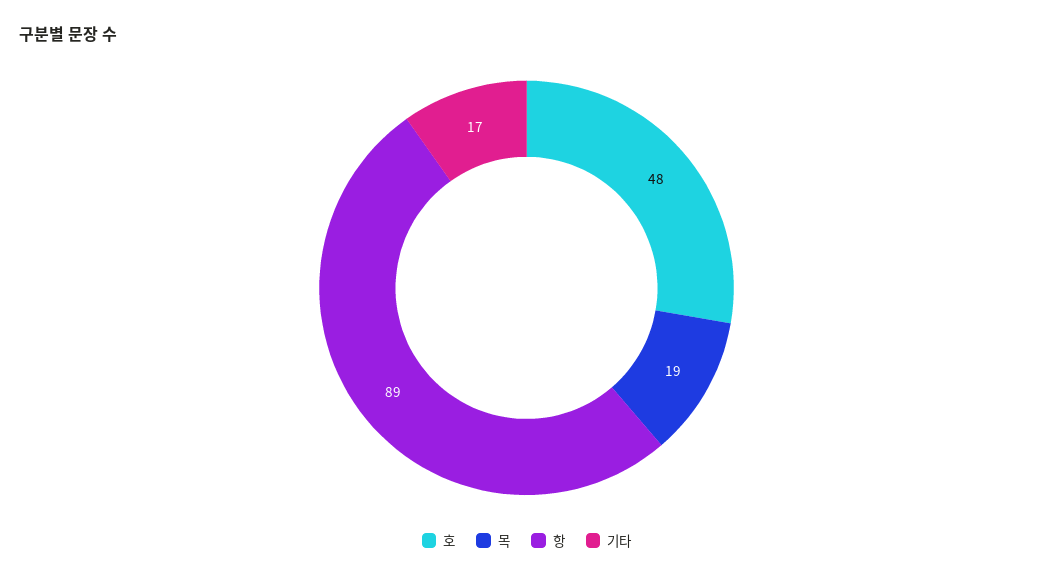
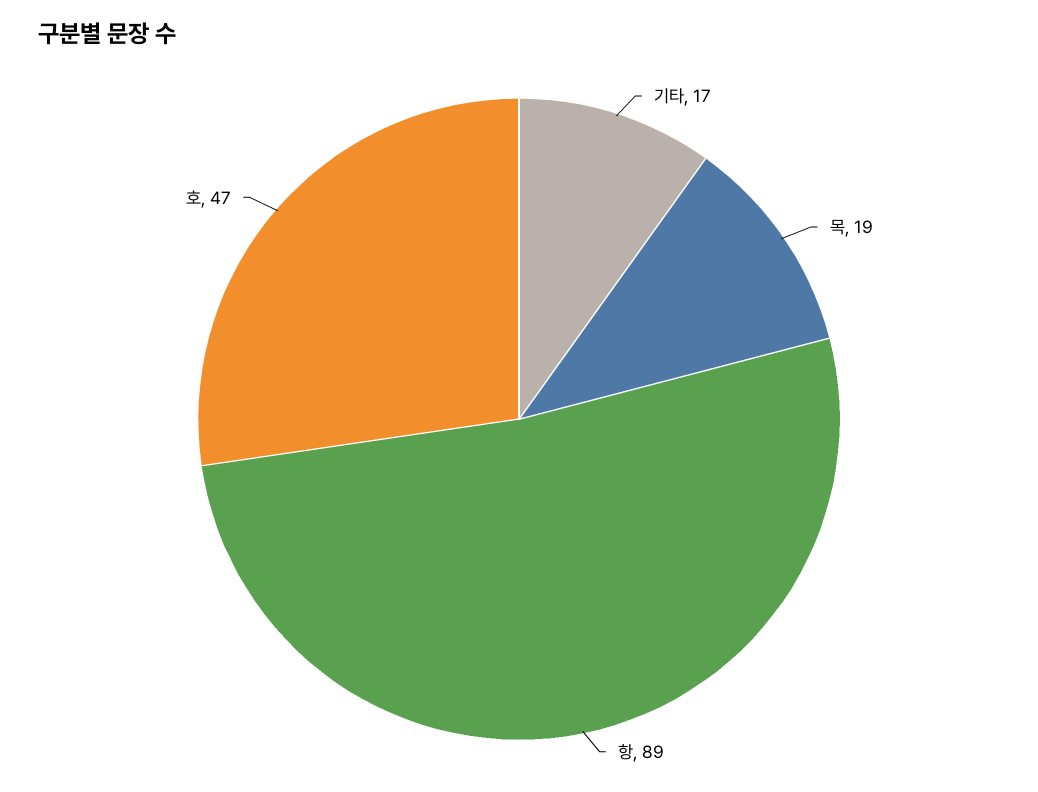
호: 48 -> 47

